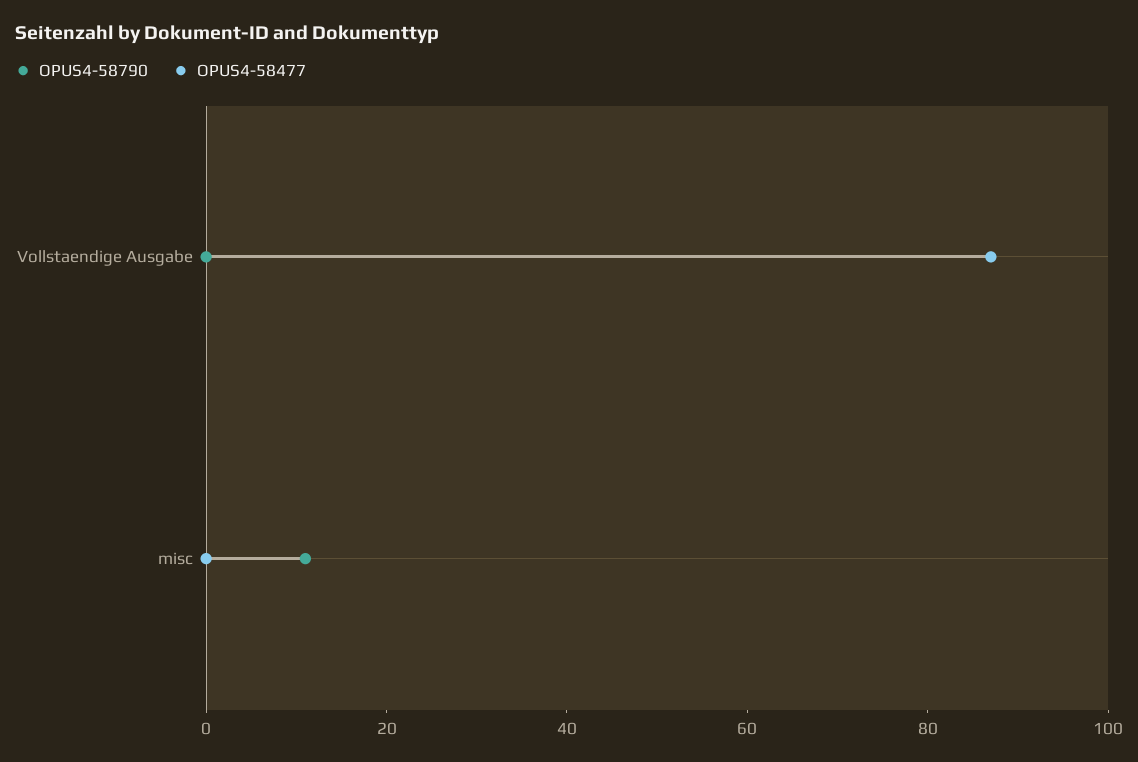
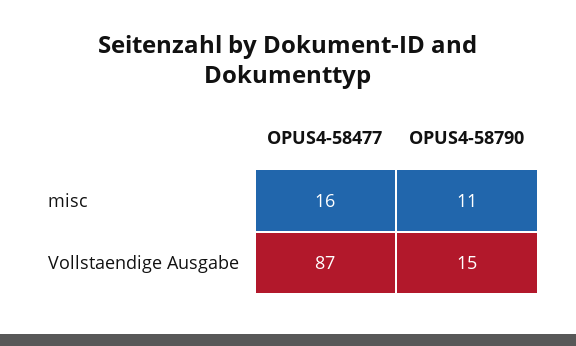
OPUS4-58790, Vollstaendige Ausgabe: 0 -> 15
OPUS4-58477, misc: 0 -> 16

